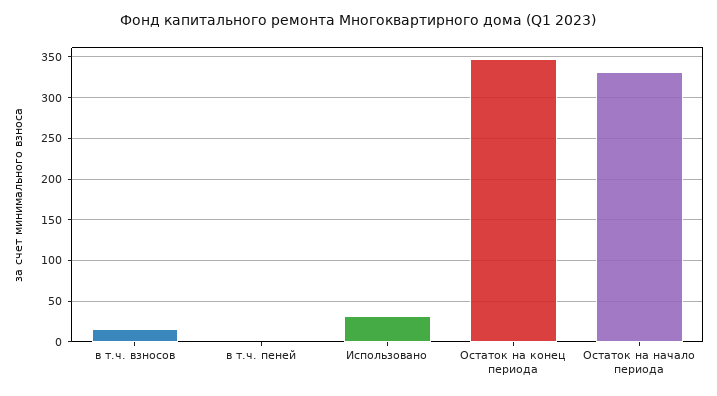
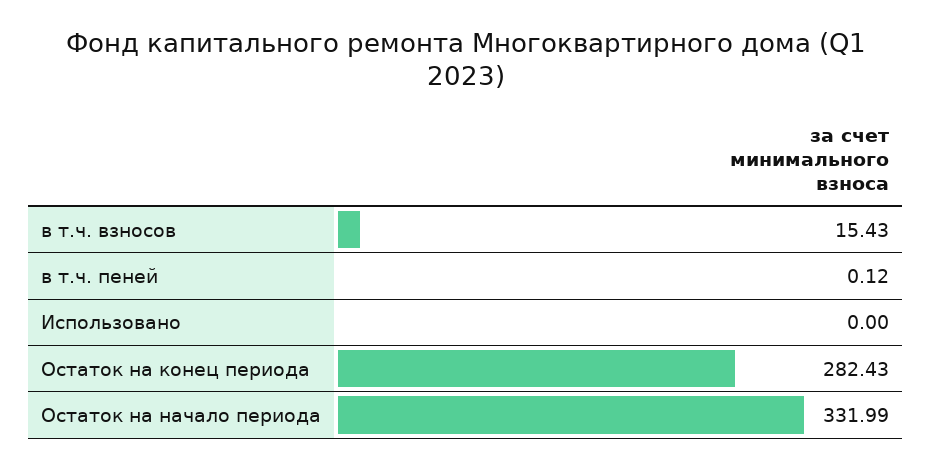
Использовано: 30 -> 0
Остаток на конец периода: 350 -> 282.43

